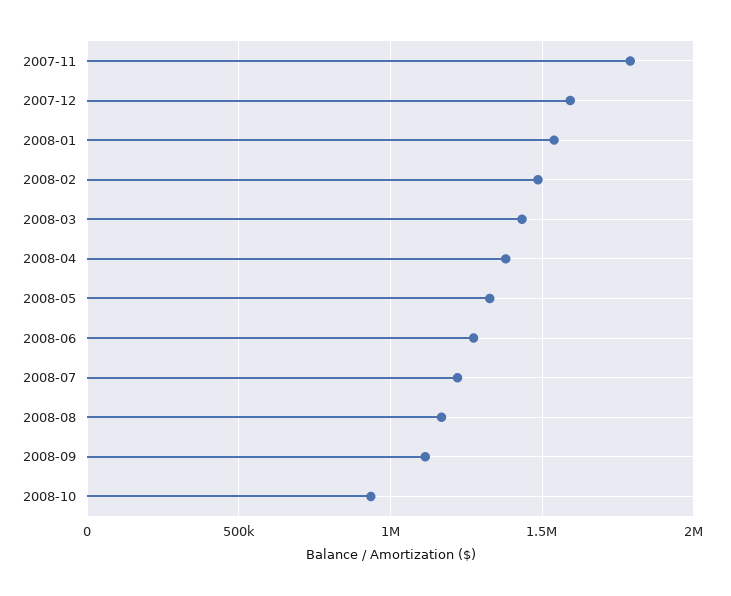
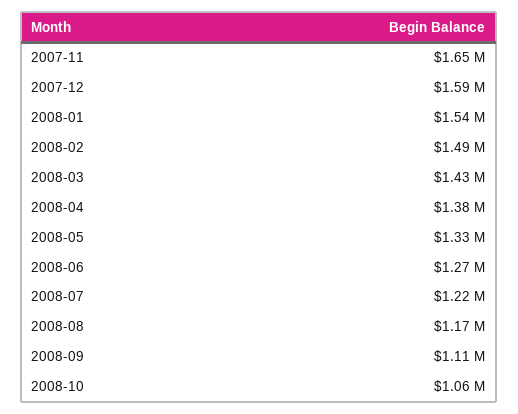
2007-11: 1800000 -> 1650000
2008-10: 950000 -> 1060000

